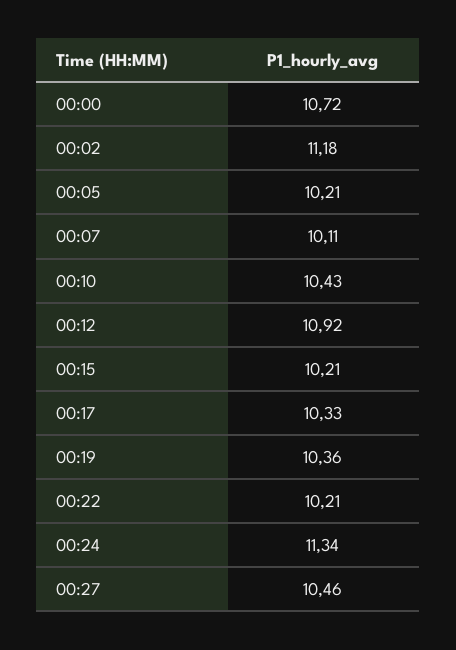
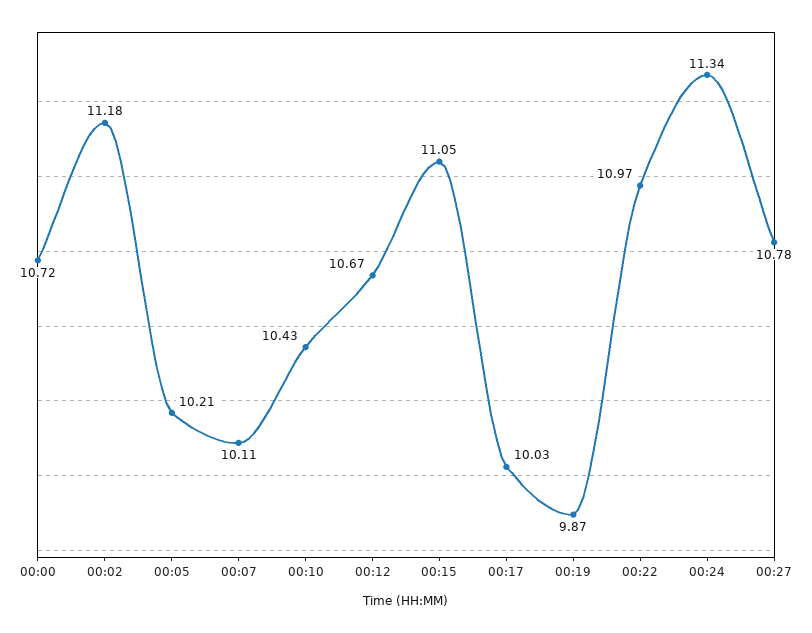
00:12: 10.92 -> 10.67
00:15: 10.21 -> 11.05
00:17: 10.33 -> 10.03
00:19: 10.36 -> 9.87
00:22: 10.21 -> 10.97
00:27: 10.46 -> 10.78

